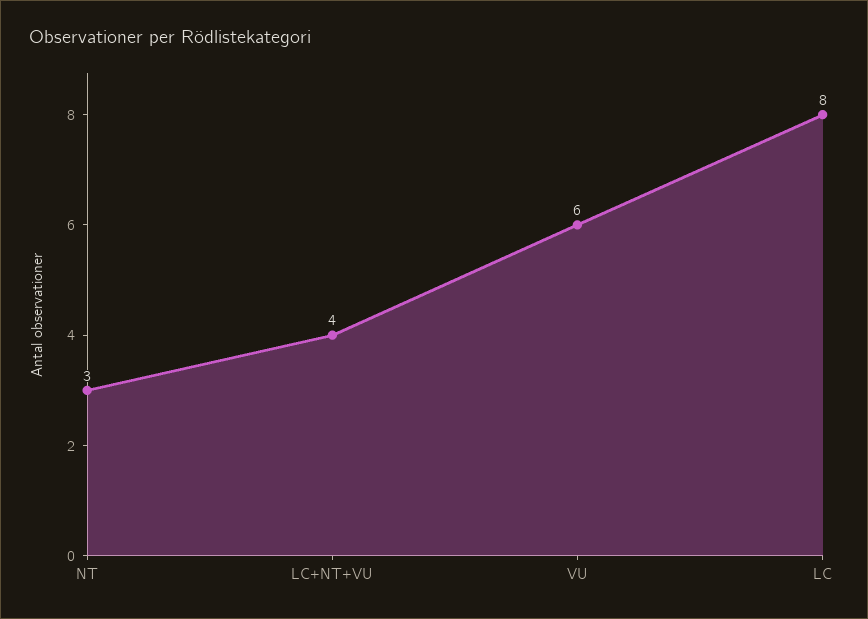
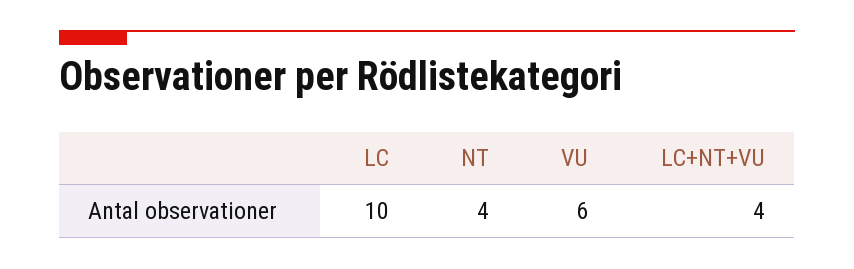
NT: 3 -> 4
LC: 8 -> 10

